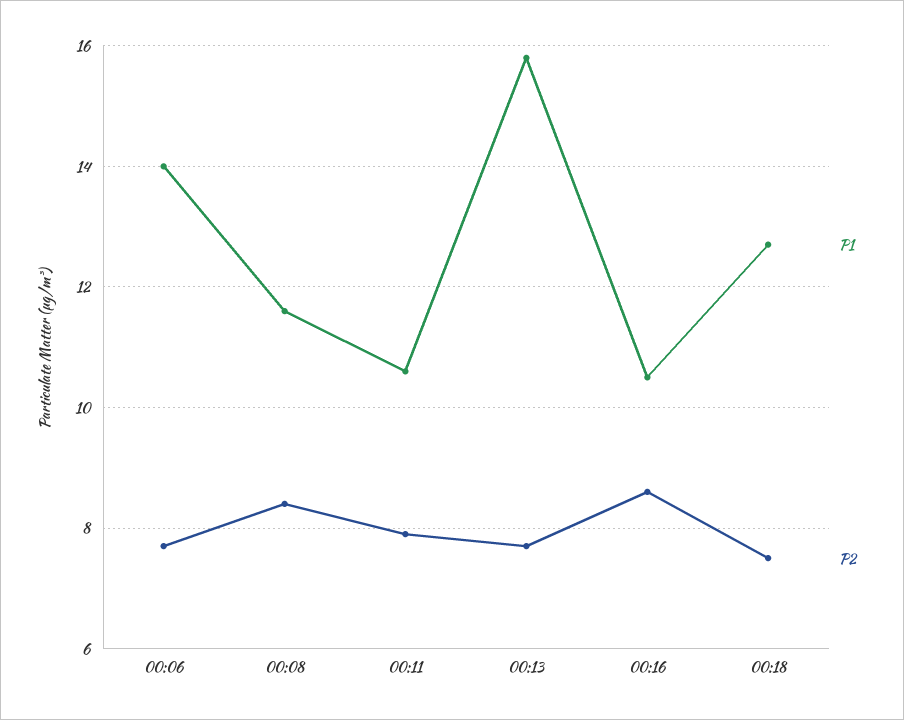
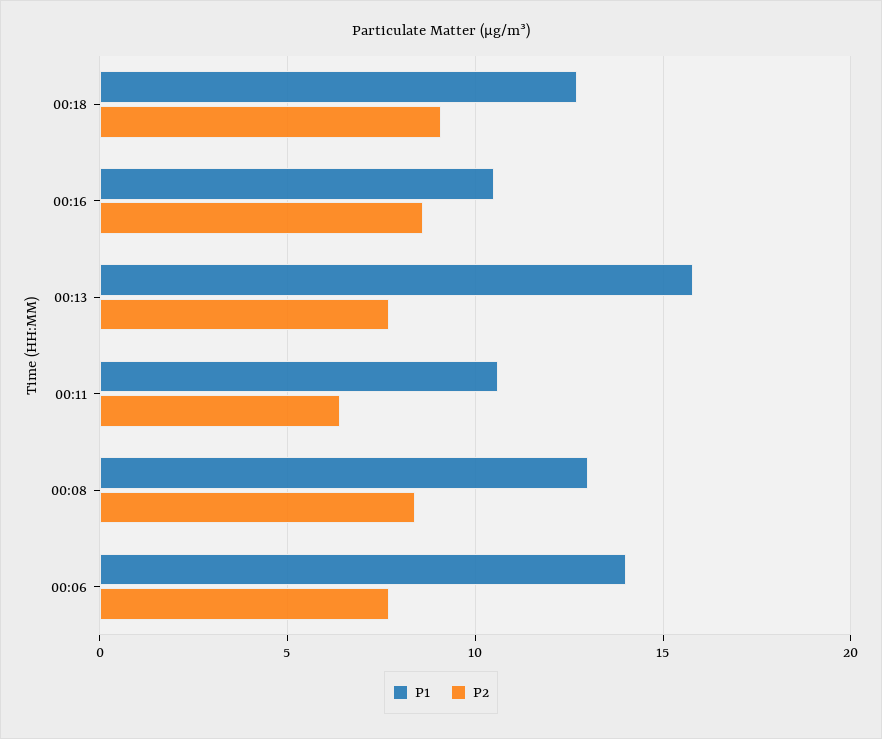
P1, 00:08: 11.5 -> 13
P2, 00:11: 8 -> 6.5
P2, 00:18: 7.5 -> 9

